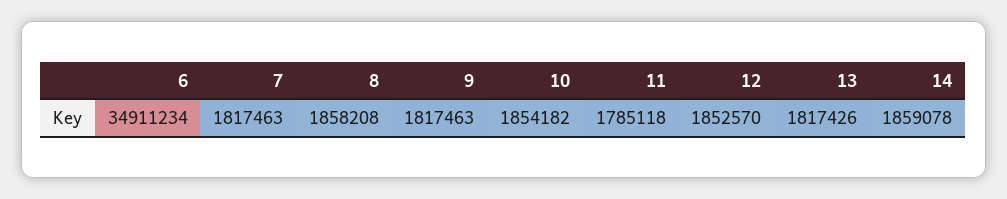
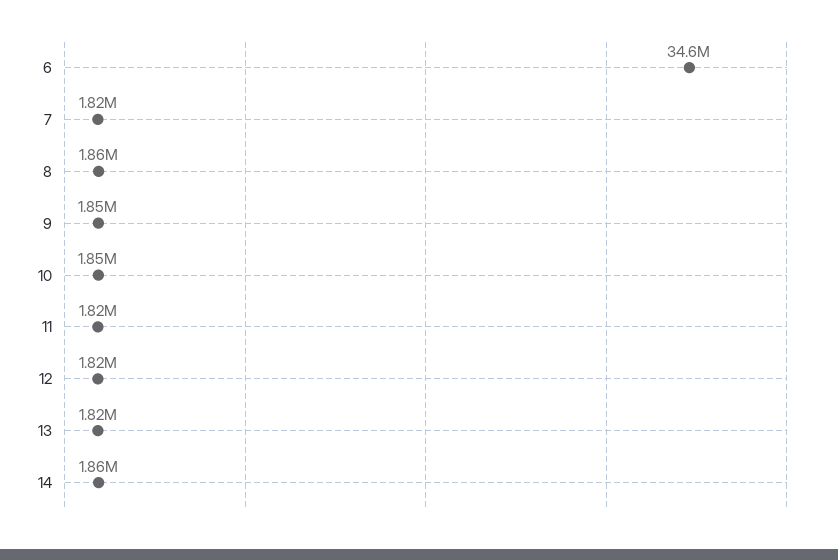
6: 34911234 -> 34600000
9: 1817463 -> 1850000
11: 1785118 -> 1820000
12: 1852570 -> 1820000

